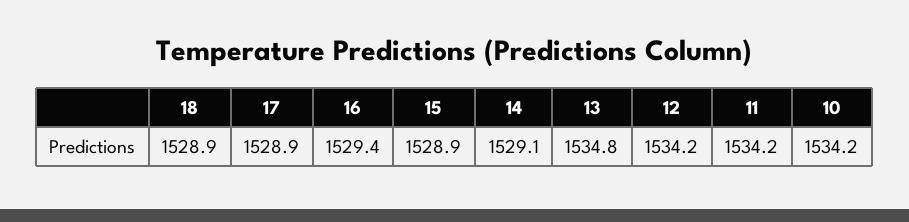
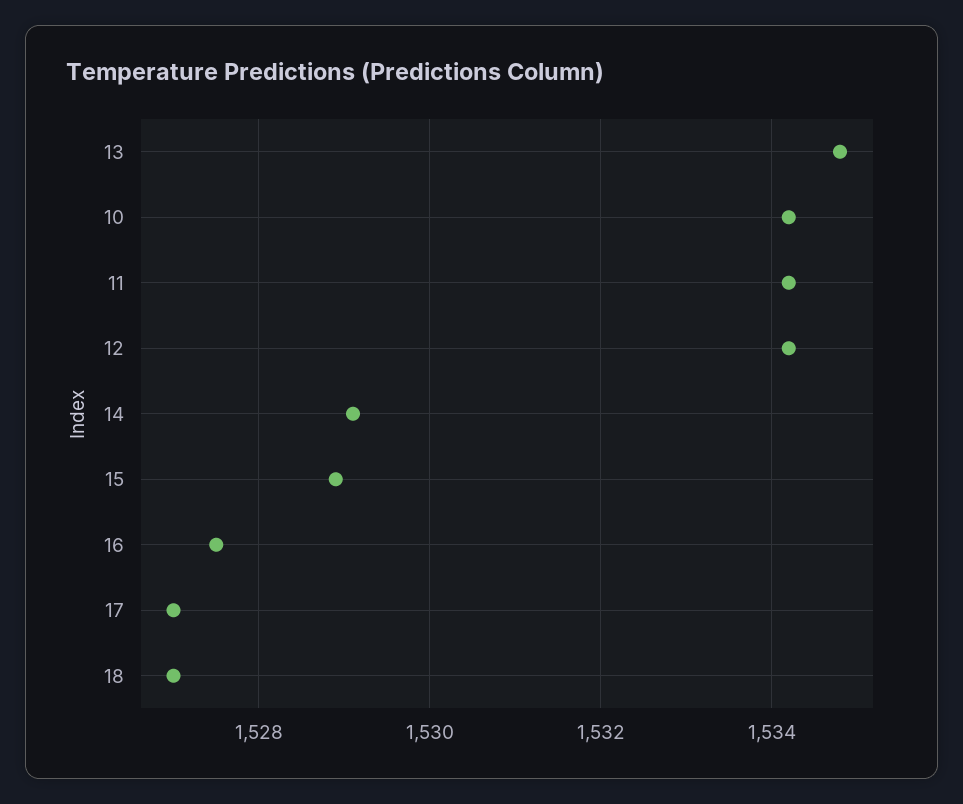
18: 1528.9 -> 1527
17: 1528.9 -> 1527
16: 1529.4 -> 1527.5

